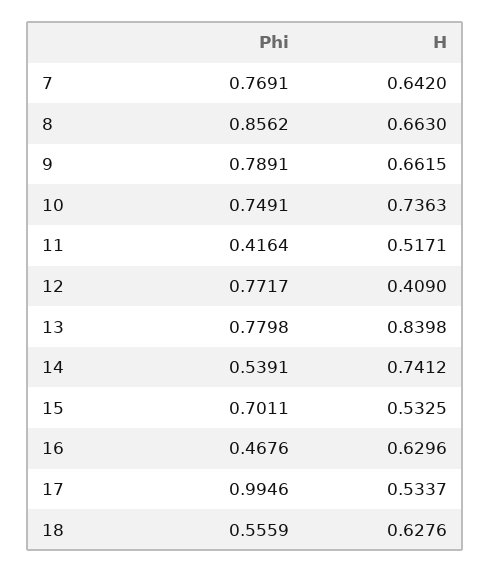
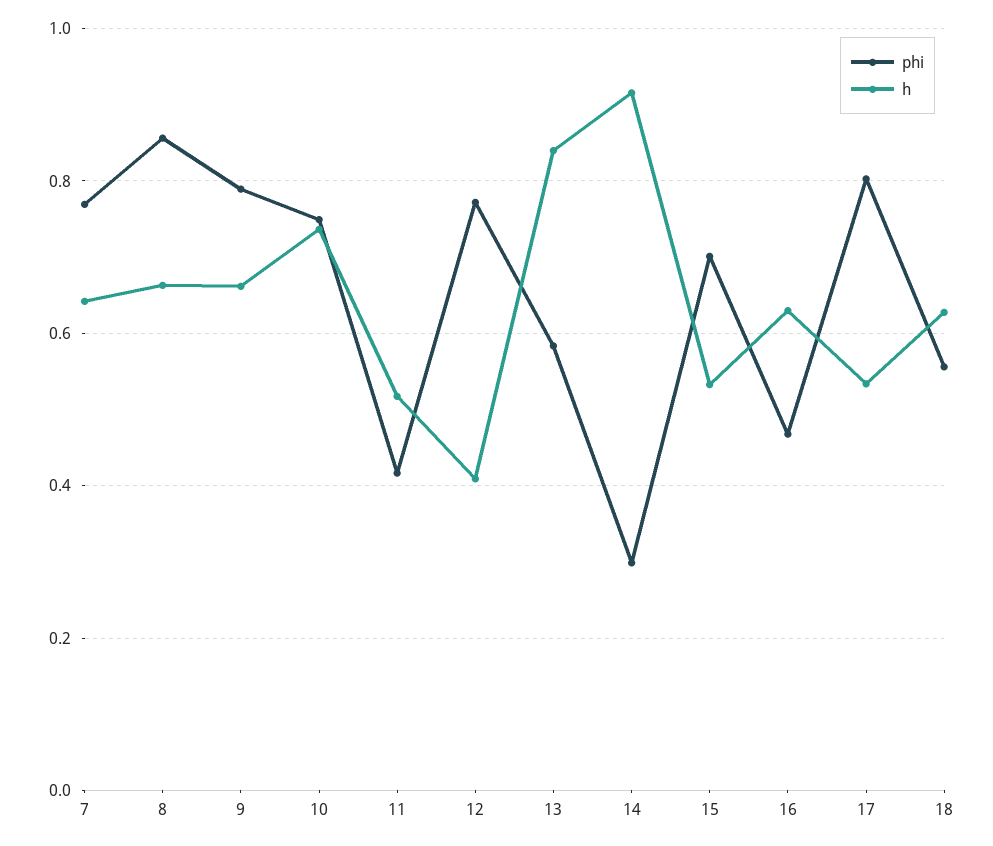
Phi, 13: 0.7798 -> 0.58
Phi, 14: 0.5391 -> 0.3
H, 14: 0.7412 -> 0.92
Phi, 17: 0.9946 -> 0.8

